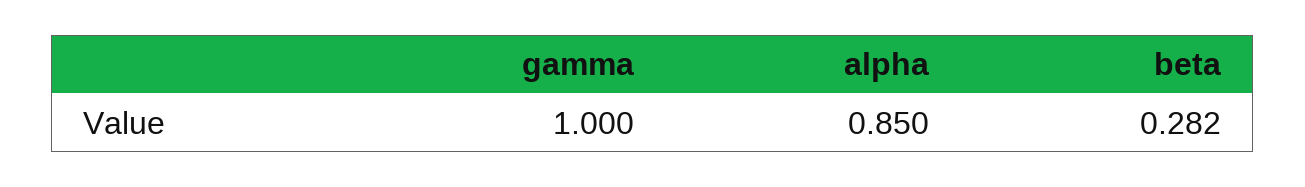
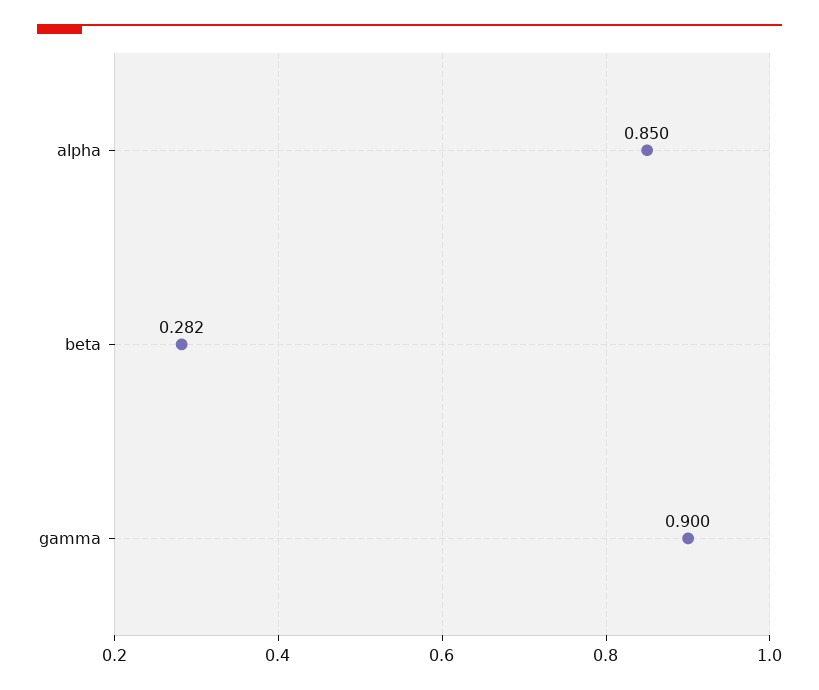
gamma: 1 -> 0.9

